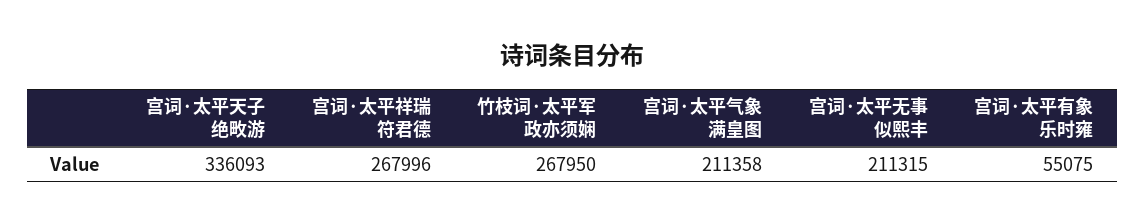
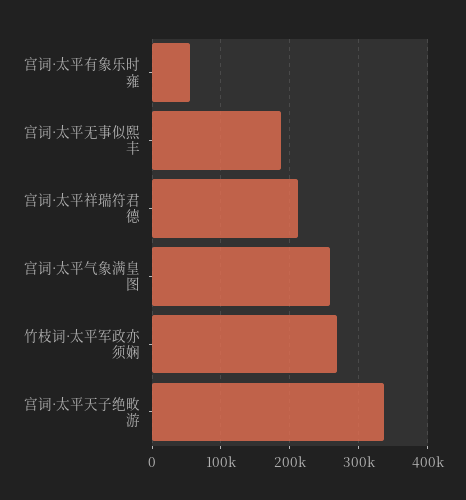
宫词·太平祥瑞符君德: 267996 -> 210000
宫词·太平气象满皇图: 211358 -> 260000
宫词·太平无事似熙丰: 211315 -> 190000

